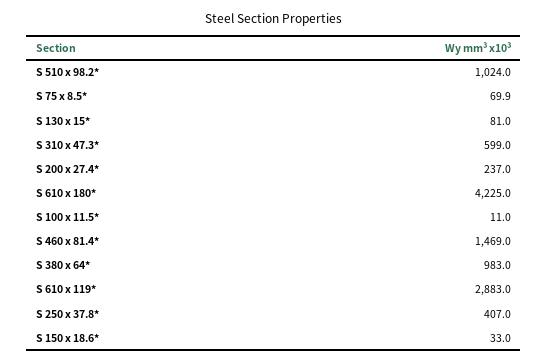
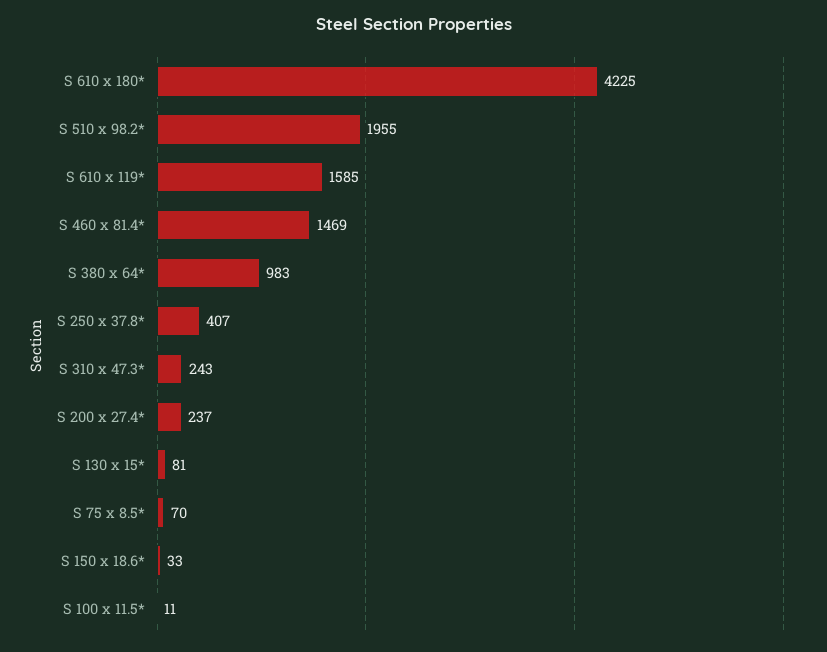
S 510 x 98.2*: 1024 -> 1955
S 310 x 47.3*: 599 -> 243
S 610 x 119*: 2883 -> 1585

